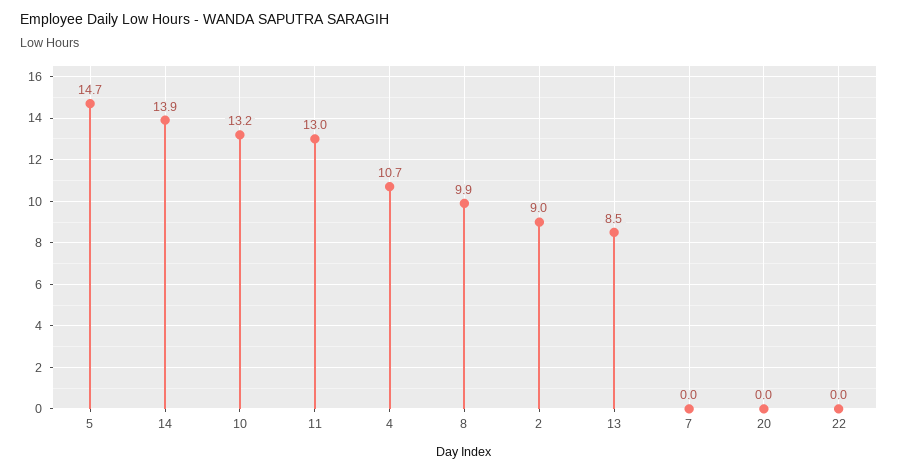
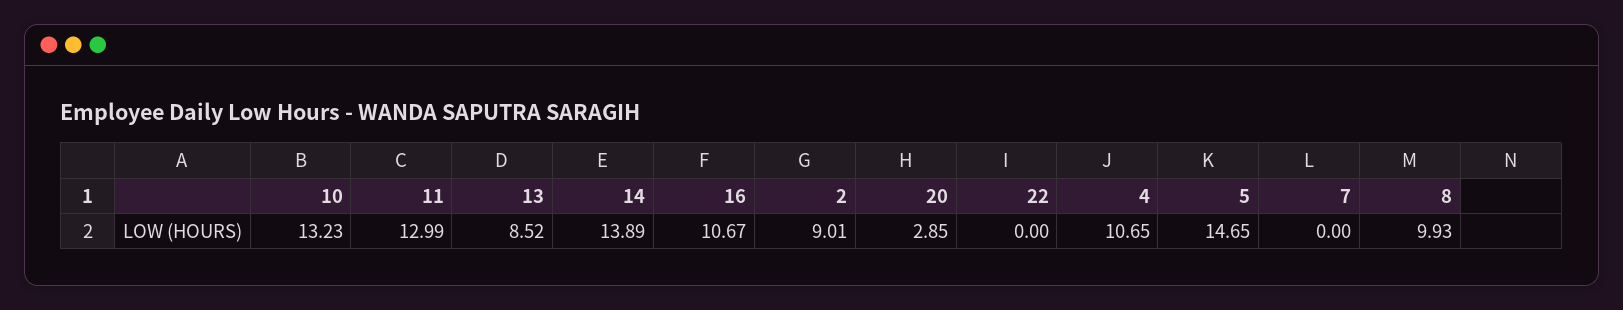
20: 0 -> 2.85
16: none -> 10.67

